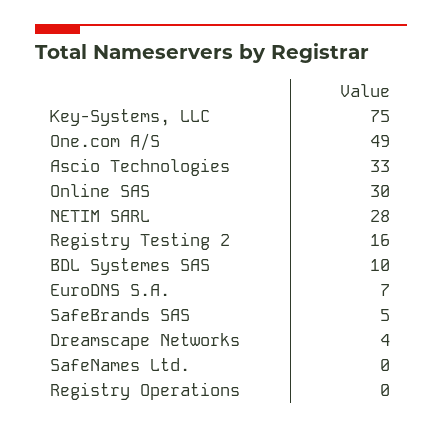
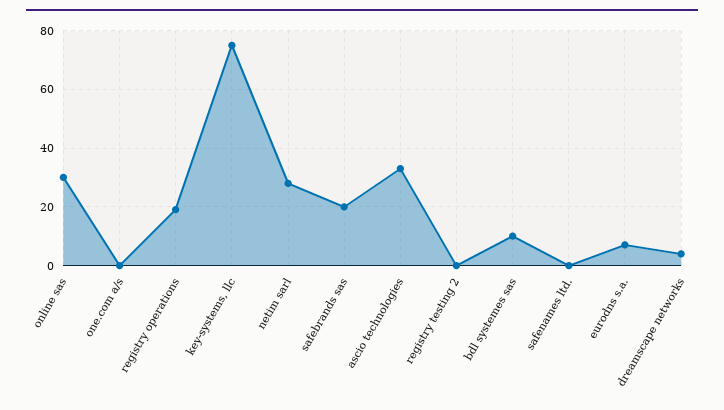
One.com A/S: 49 -> 0
Registry Testing 2: 16 -> 0
SafeBrands SAS: 5 -> 20
Registry Operations: 0 -> 20

